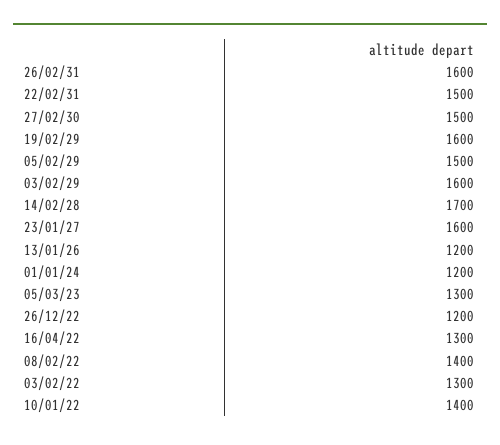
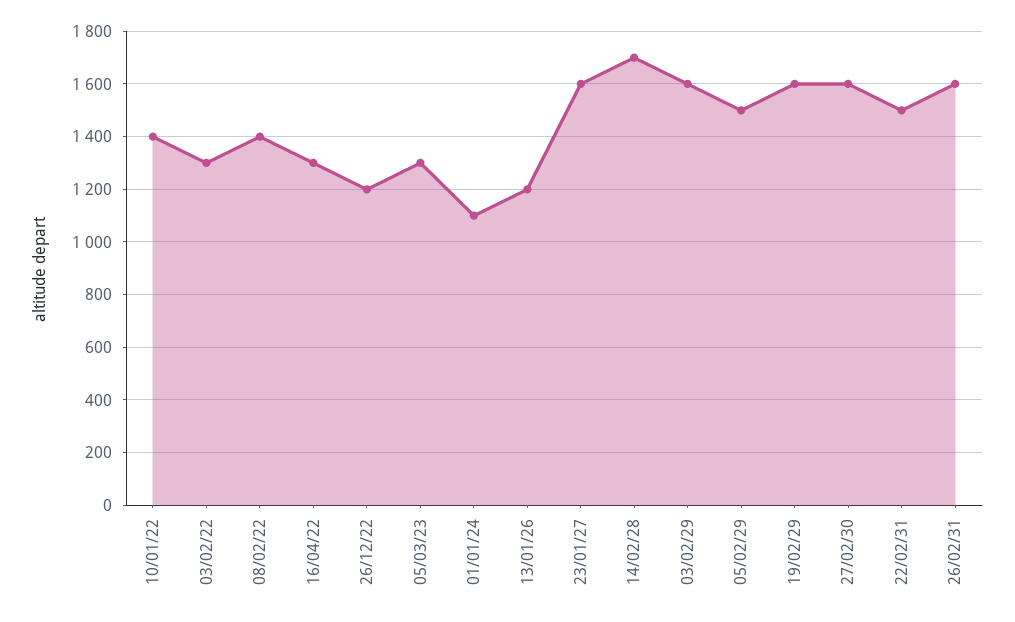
27/02/30: 1500 -> 1600
01/01/24: 1200 -> 1100

